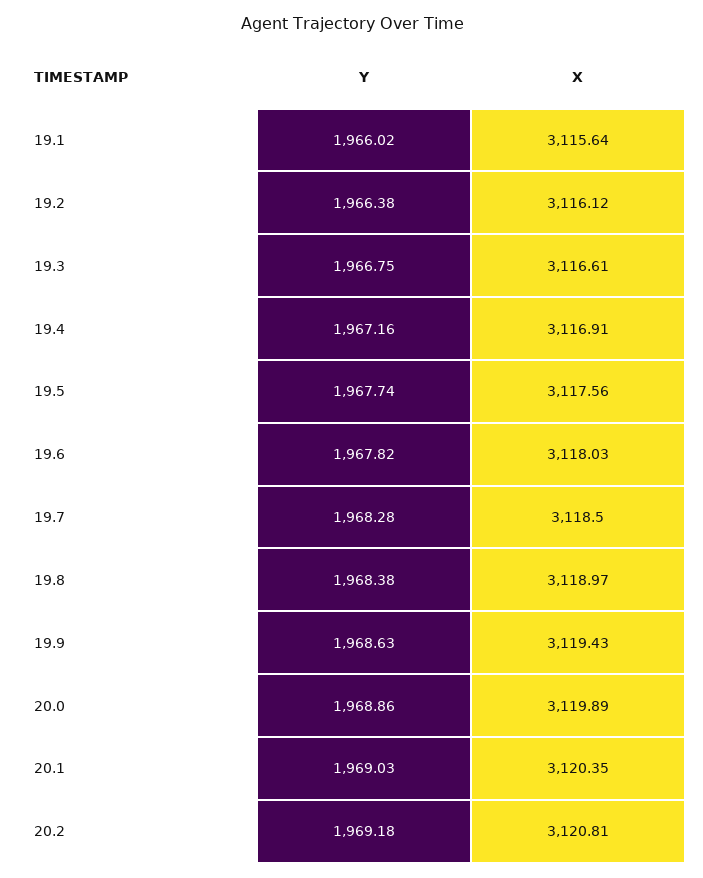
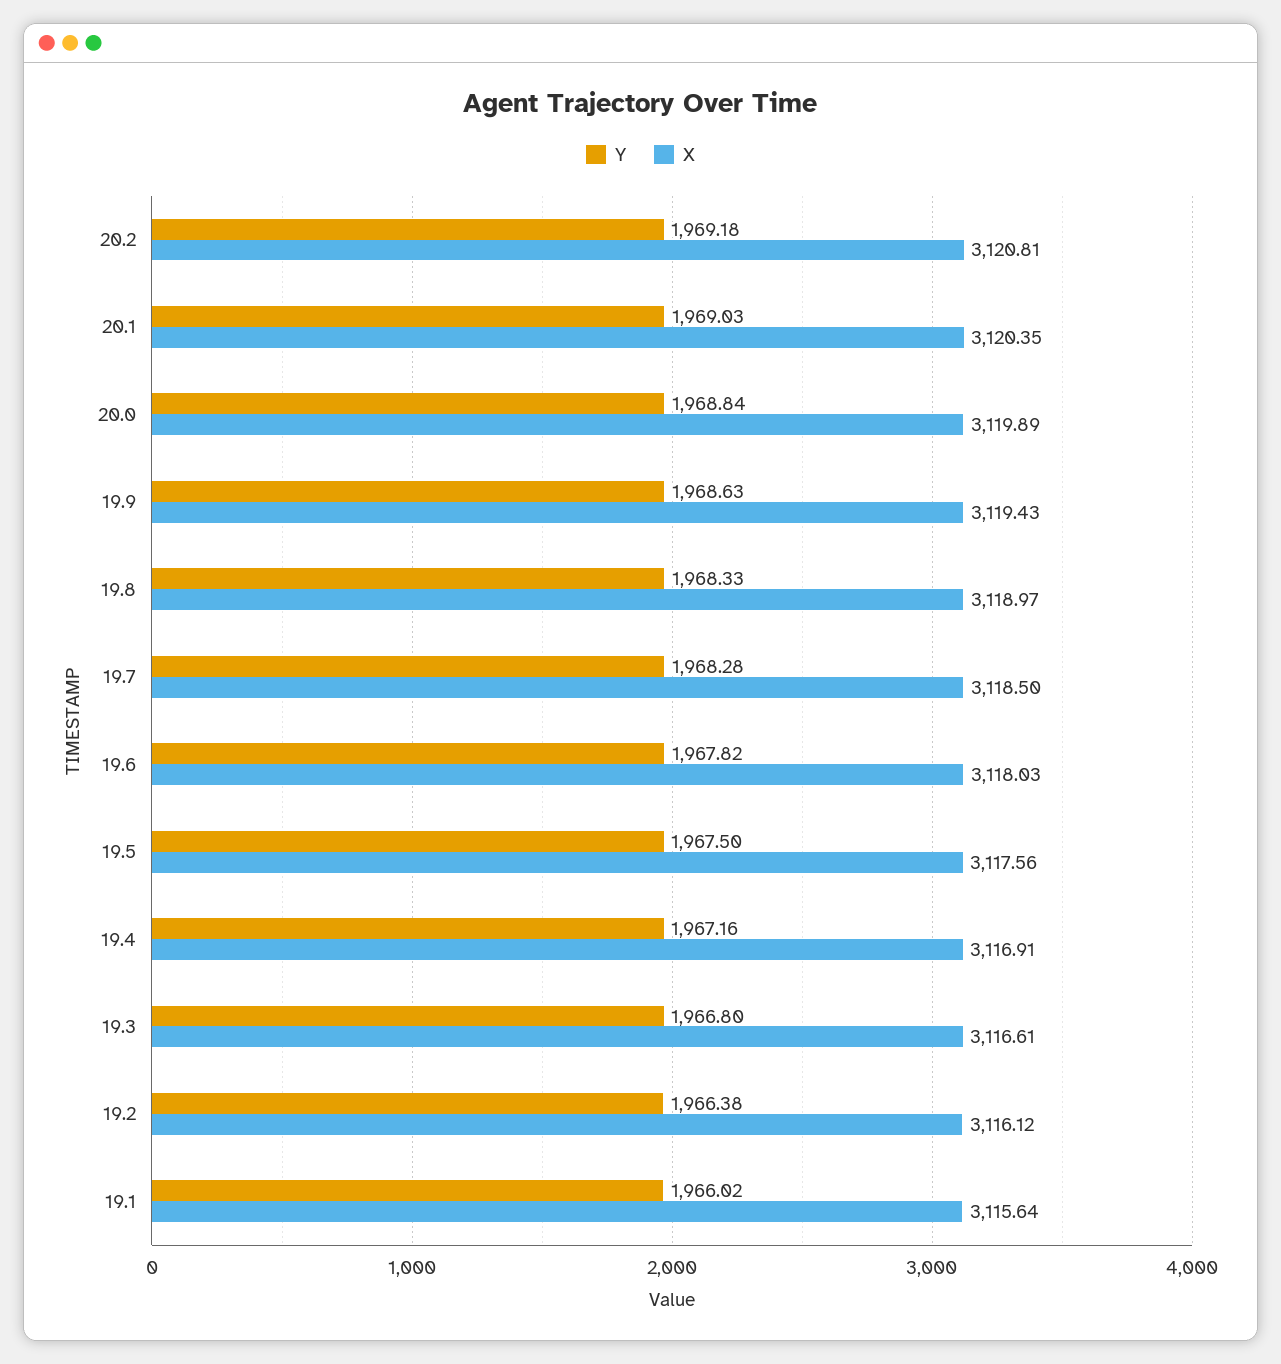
Y, 19.3: 1966.75 -> 1966.8
Y, 19.5: 1967.74 -> 1967.5
Y, 19.8: 1968.38 -> 1968.33
Y, 20.0: 1968.86 -> 1968.84

